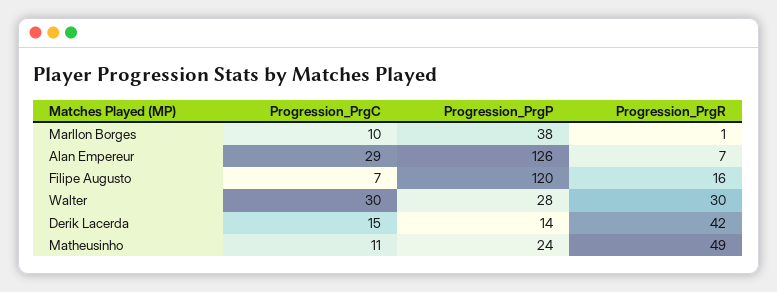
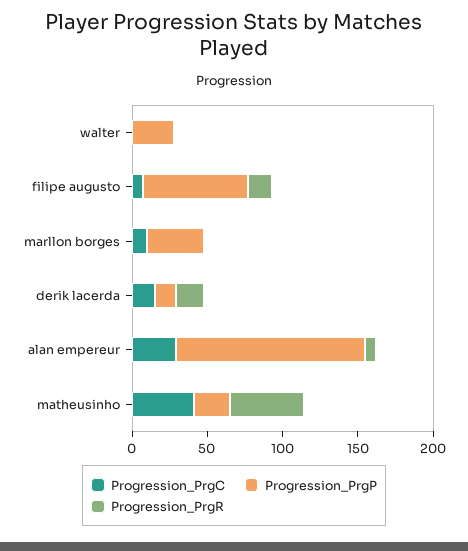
Progression_PrgP, Filipe Augusto: 120 -> 70
Progression_PrgC, Walter: 30 -> 0
Progression_PrgR, Walter: 30 -> 0
Progression_PrgR, Derik Lacerda: 42 -> 20
Progression_PrgC, Matheusinho: 11 -> 40

